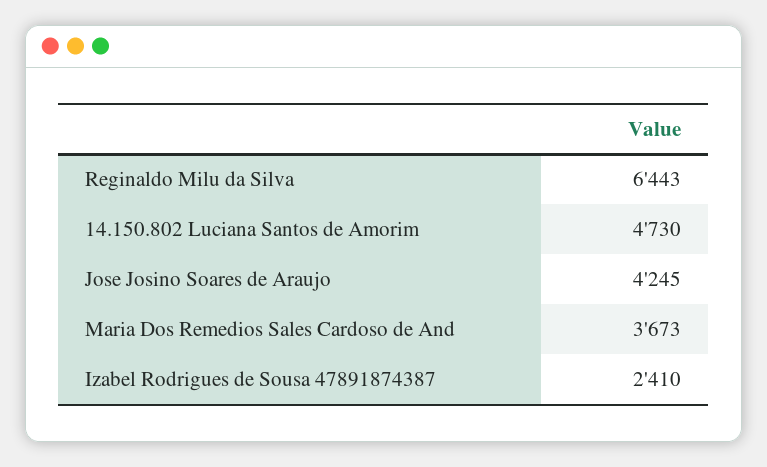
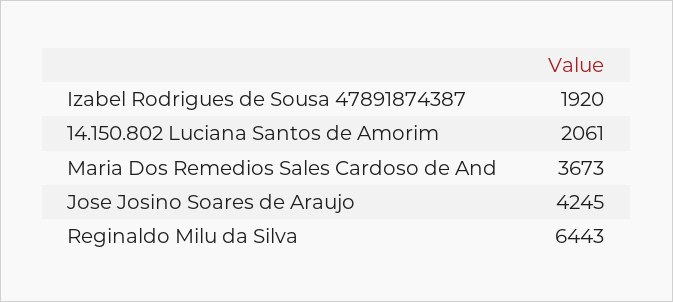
14.150.802 Luciana Santos de Amorim: 4730 -> 2061
Izabel Rodrigues de Sousa 47891874387: 2410 -> 1920

